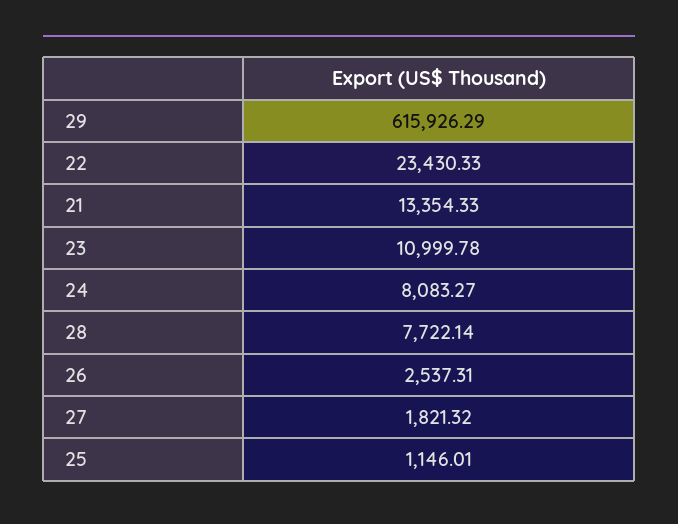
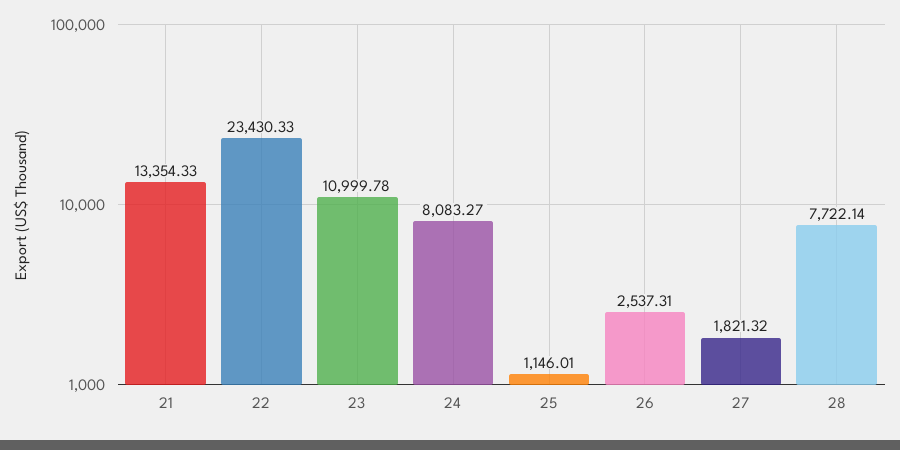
29: 615926.29 -> none

